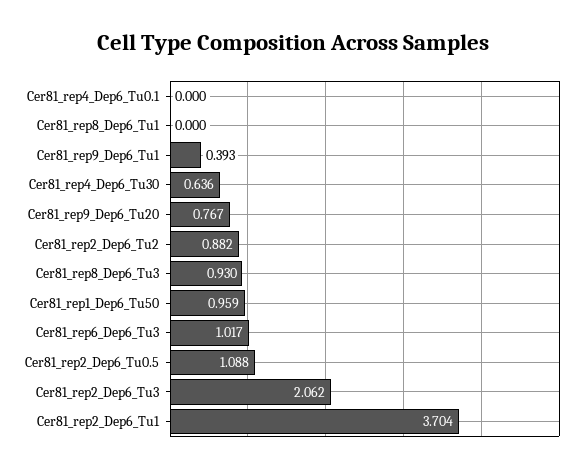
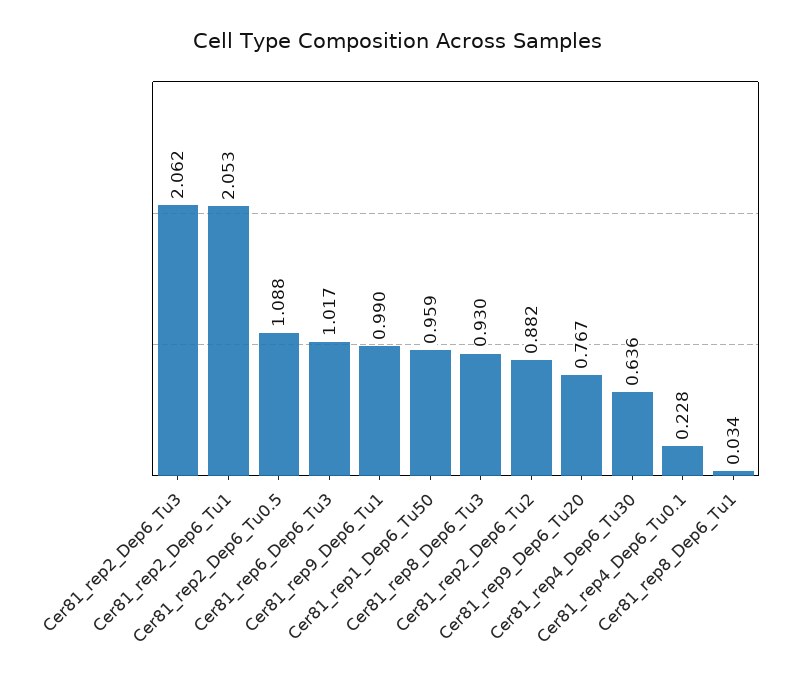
Cer81_rep4_Dep6_Tu0.1: 0 -> 0.228
Cer81_rep8_Dep6_Tu1: 0 -> 0.034
Cer81_rep9_Dep6_Tu1: 0.393 -> 0.99
Cer81_rep2_Dep6_Tu1: 3.704 -> 2.053

